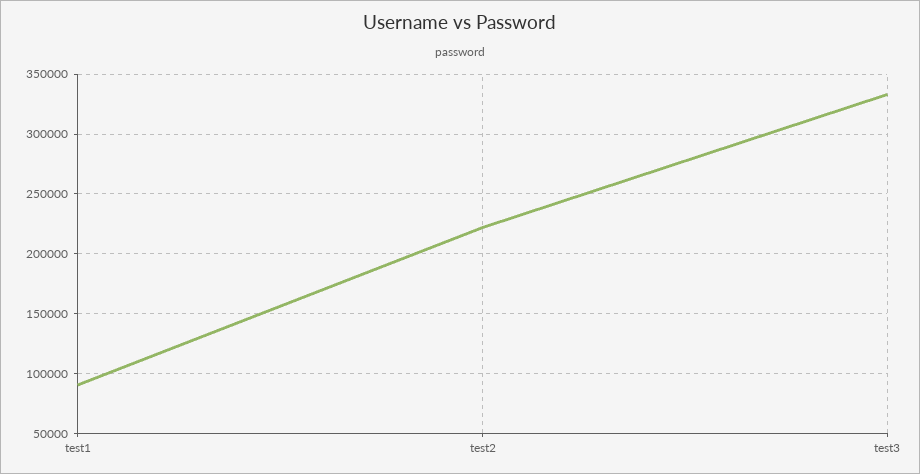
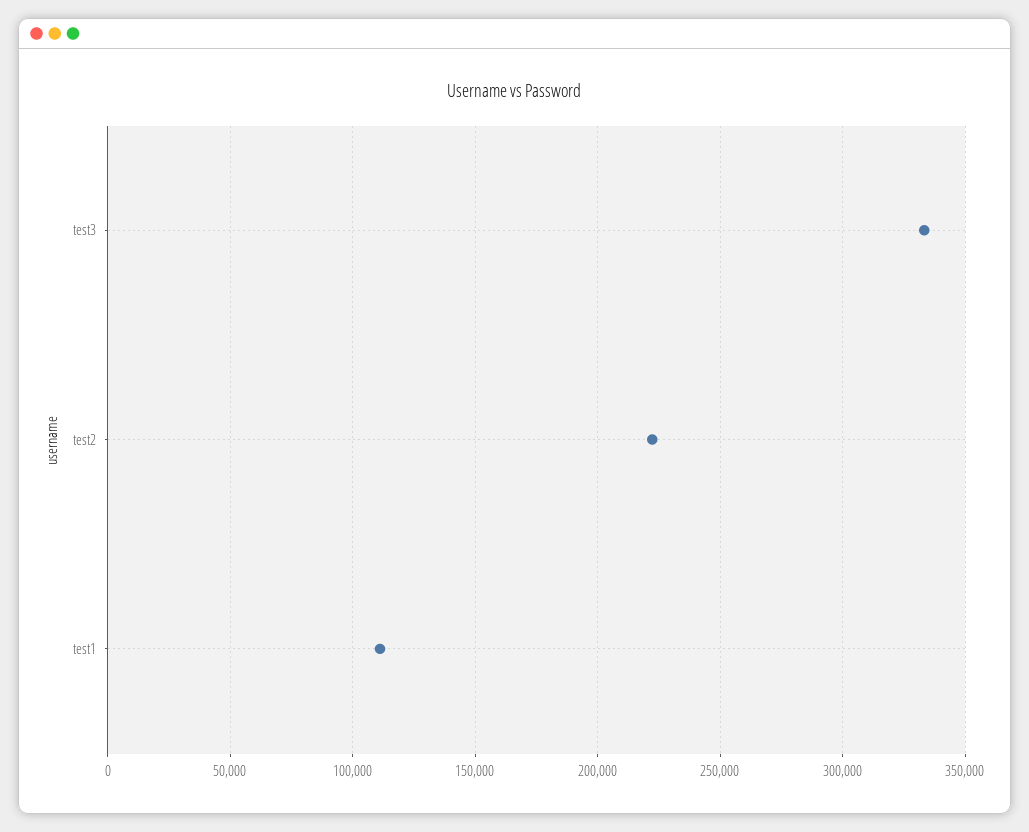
test1: 90000 -> 110000

